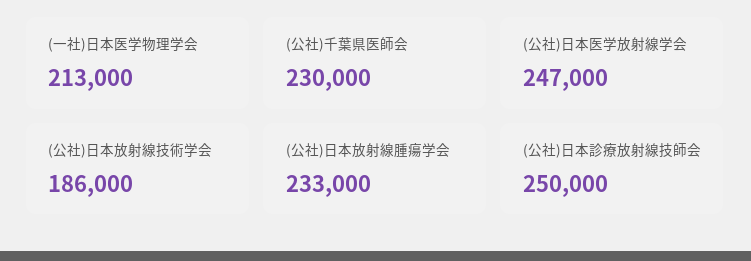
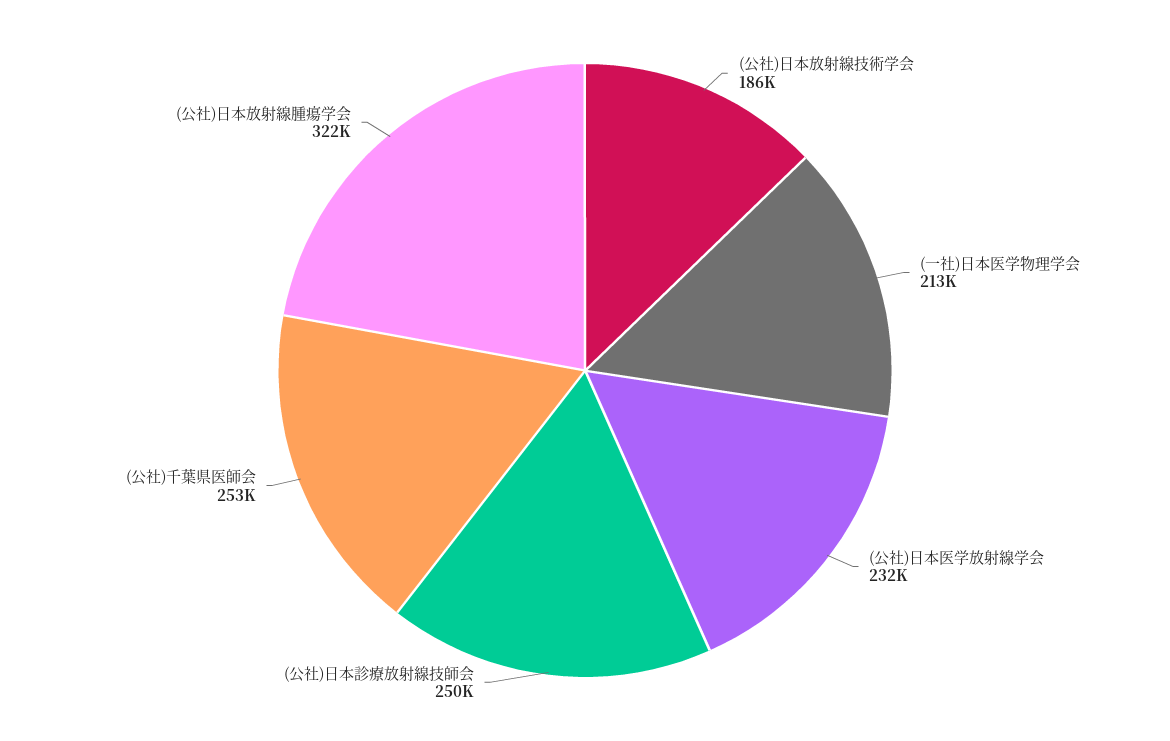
(公社)千葉県医師会: 230000 -> 253000
(公社)日本医学放射線学会: 247000 -> 232000
(公社)日本放射線腫瘍学会: 233000 -> 322000

